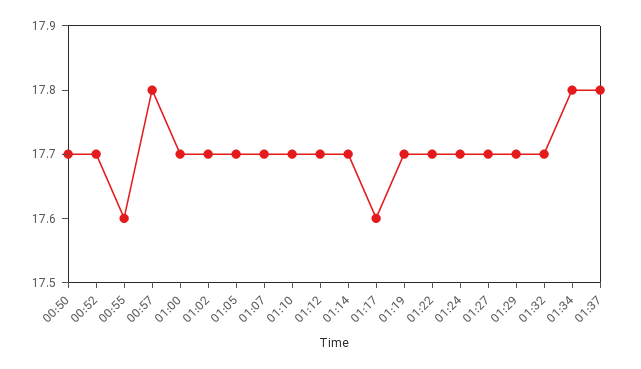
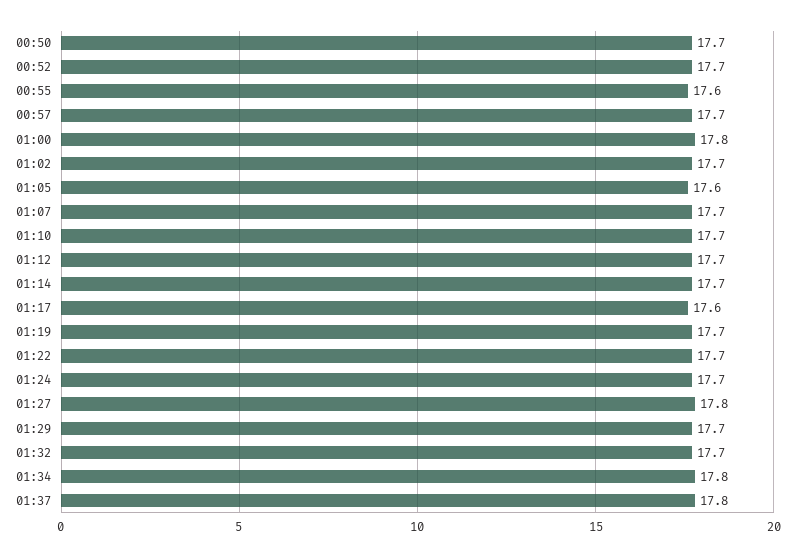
00:57: 17.8 -> 17.7
01:00: 17.7 -> 17.8
01:05: 17.7 -> 17.6
01:27: 17.7 -> 17.8

